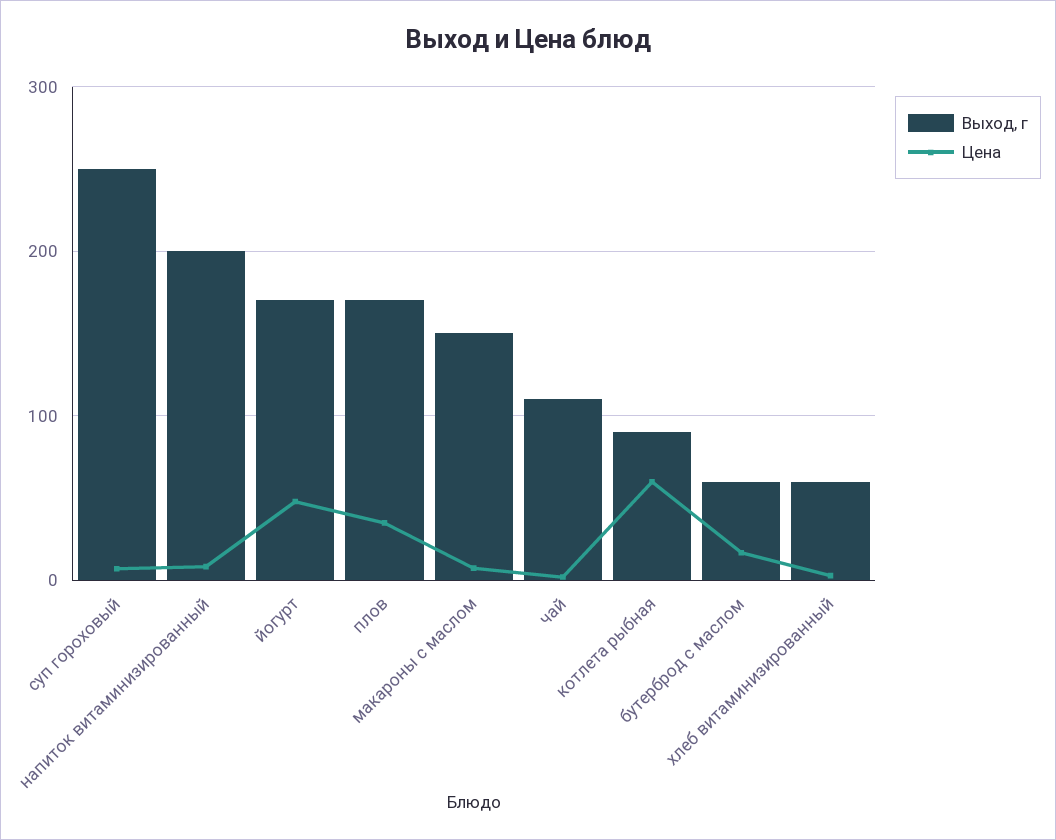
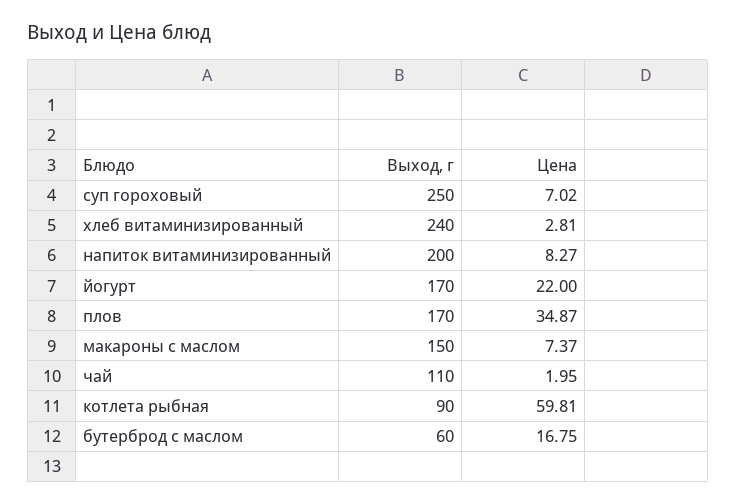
Цена, йогурт: 50 -> 22
Выход, г, хлеб витаминизированный: 60 -> 240

